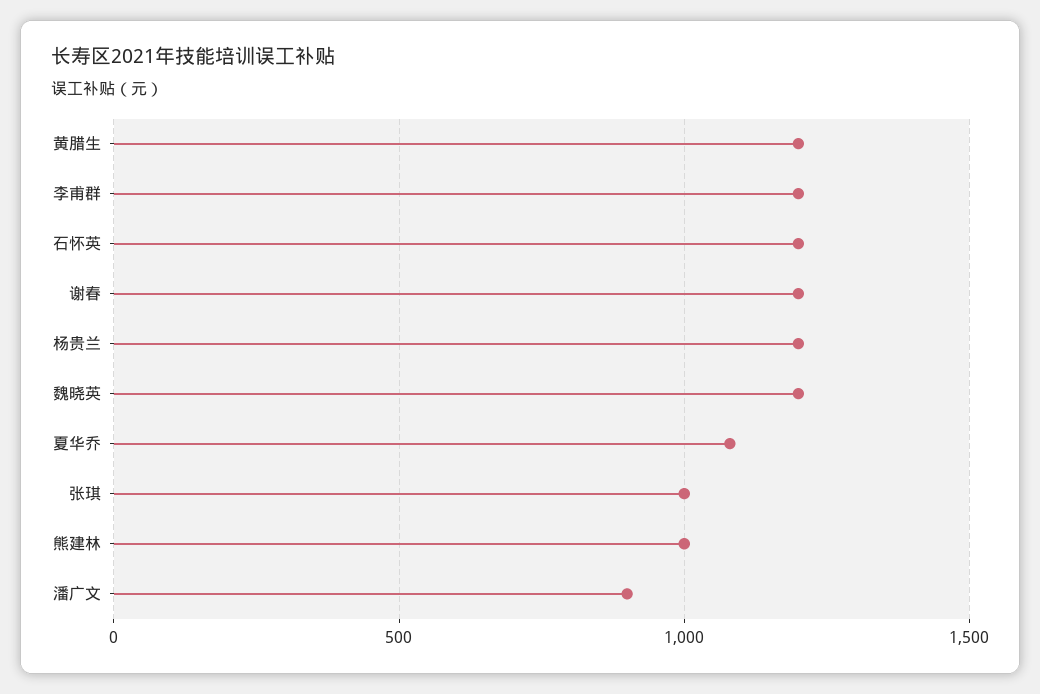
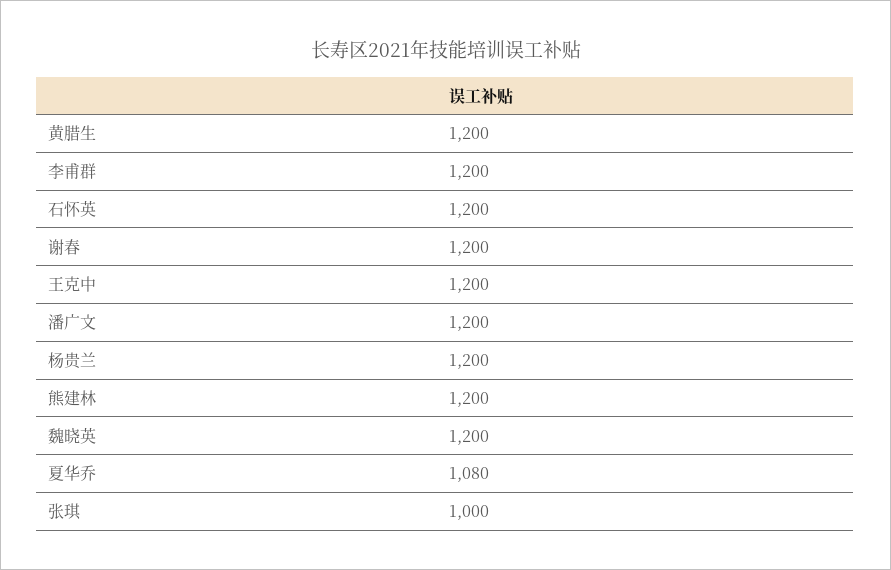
熊建林: 1000 -> 1200
潘广文: 900 -> 1200
王克中: none -> 1200

